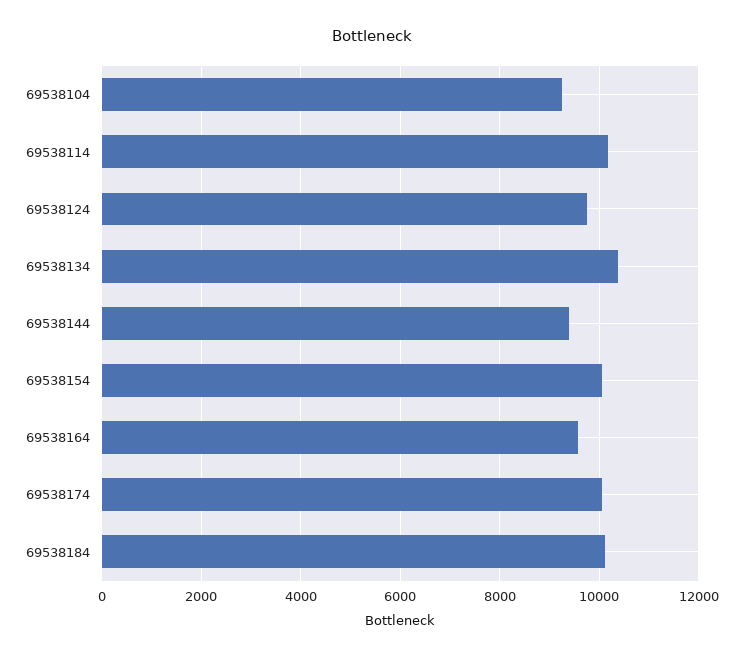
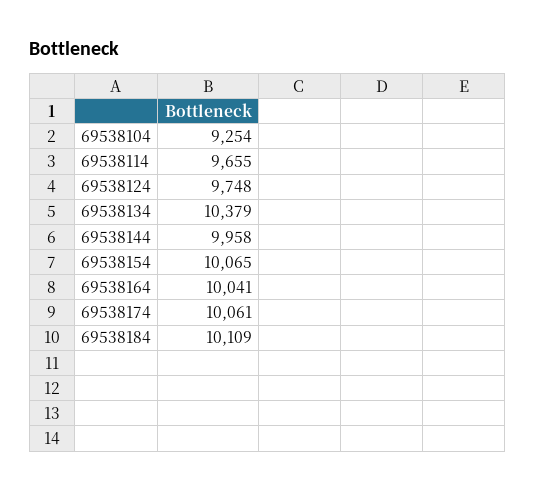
69538114: 10200 -> 9655
69538144: 9400 -> 9958
69538164: 9600 -> 10041

